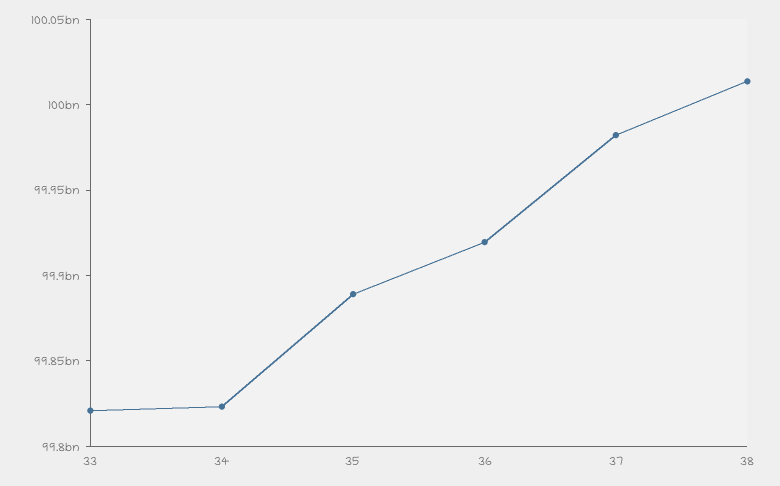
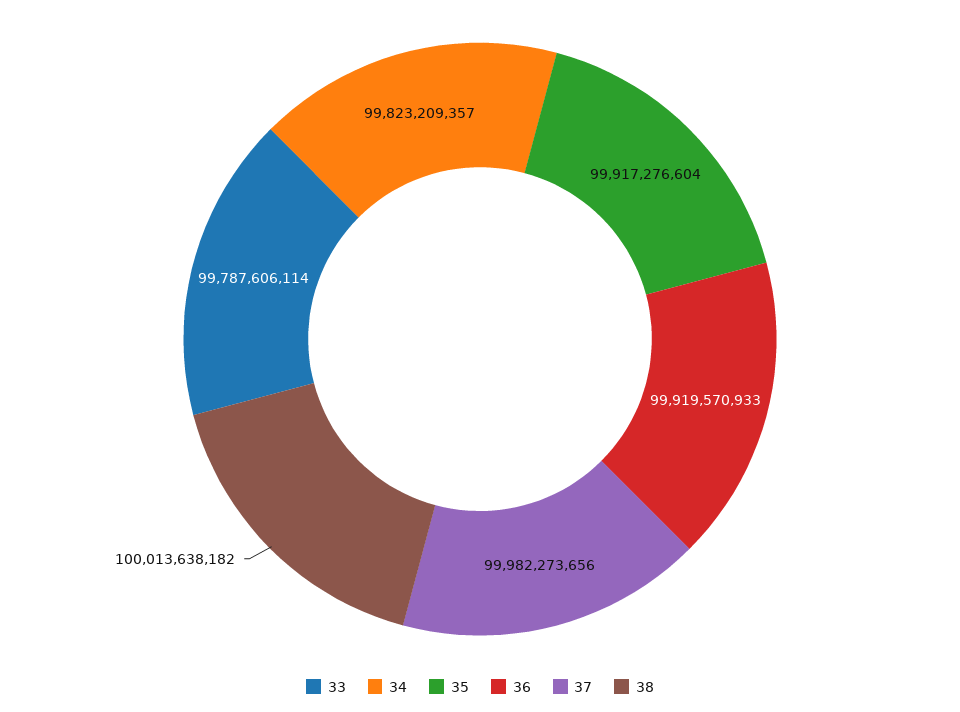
33: 99820000000 -> 99787606114
35: 99890000000 -> 99917276604

